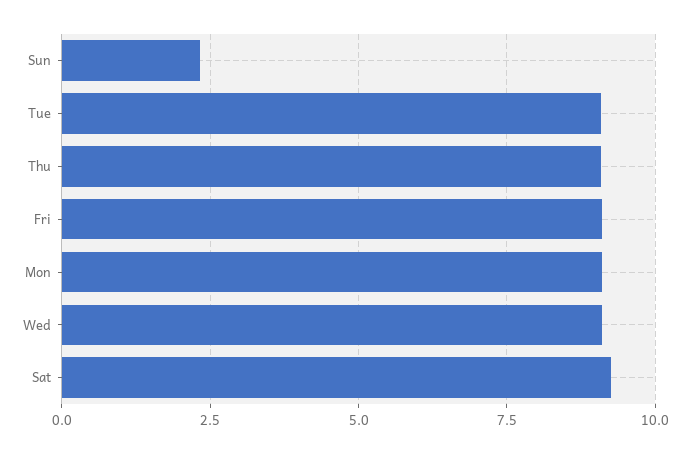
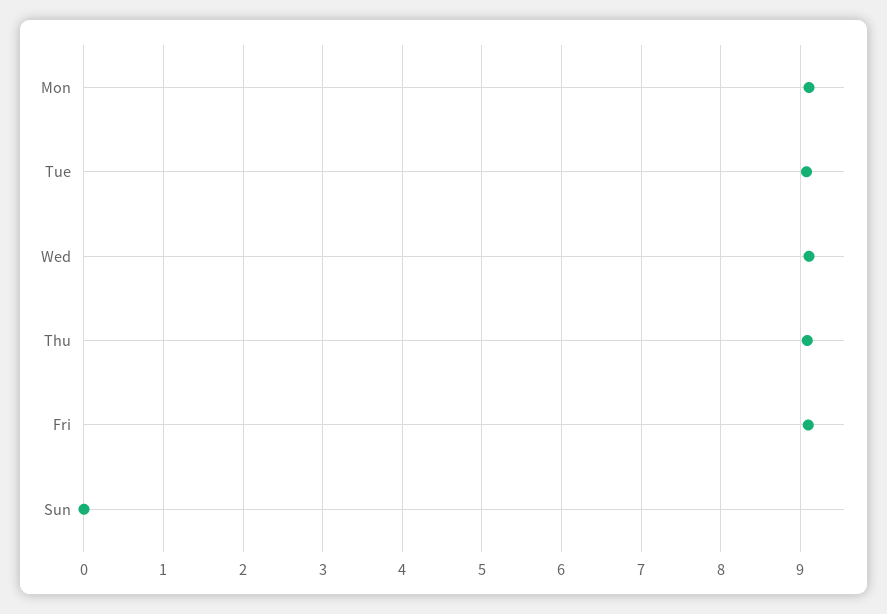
Sun: 2.25 -> 0
Sat: 9.25 -> none

